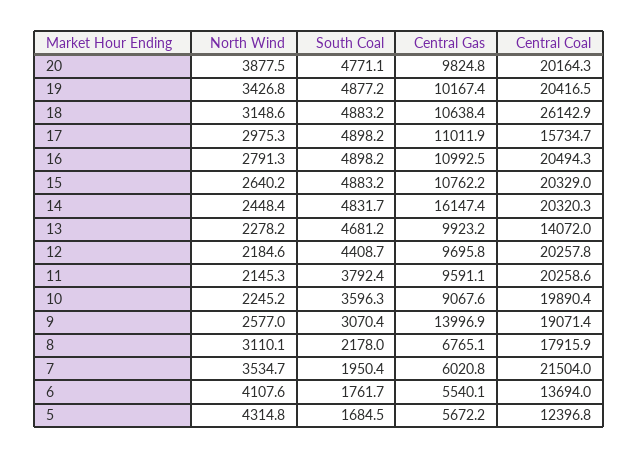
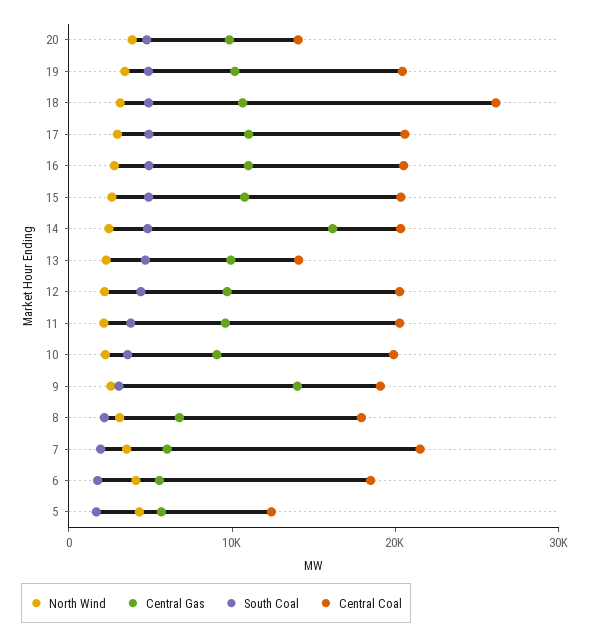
Central Coal, 20: 20164.3 -> 14000
Central Coal, 17: 15734.7 -> 20000
Central Coal, 6: 13694 -> 18000

